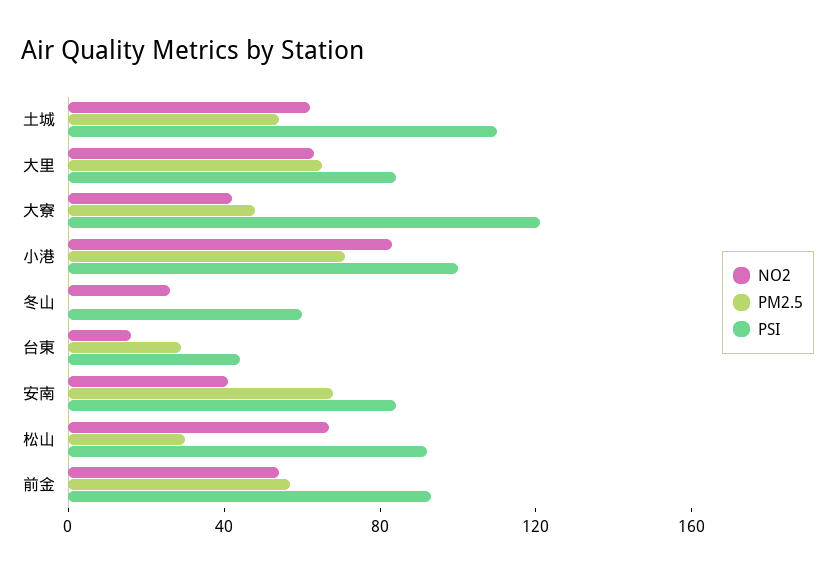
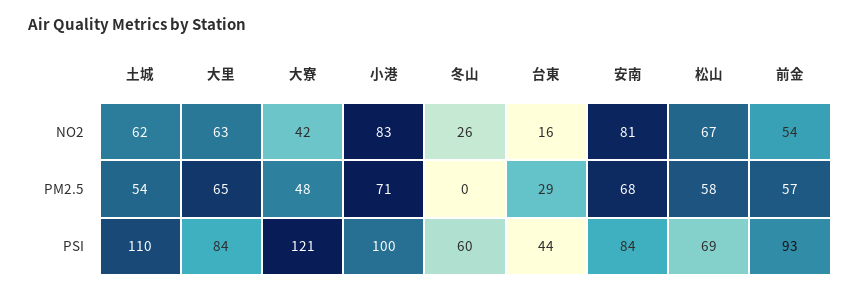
NO2, 安南: 40 -> 81
PM2.5, 松山: 30 -> 58
PSI, 松山: 90 -> 69

